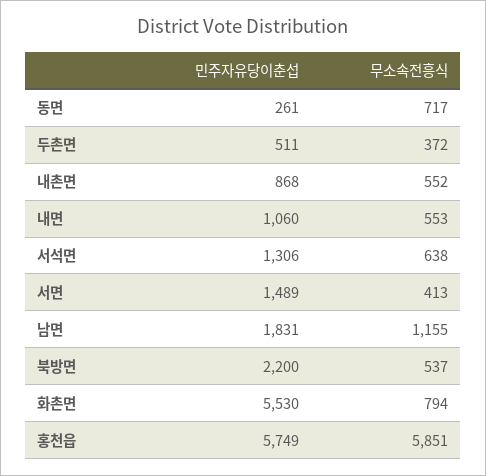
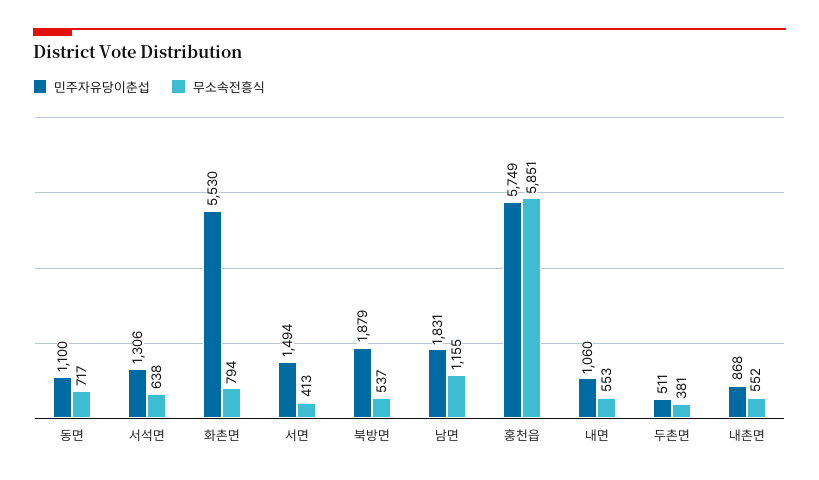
민주자유당이춘섭, 동면: 261 -> 1100
무소속전흥식, 두촌면: 372 -> 381
민주자유당이춘섭, 서면: 1489 -> 1494
민주자유당이춘섭, 북방면: 2200 -> 1879

